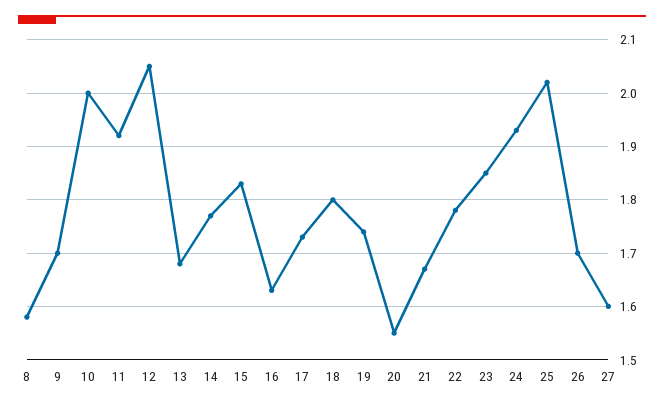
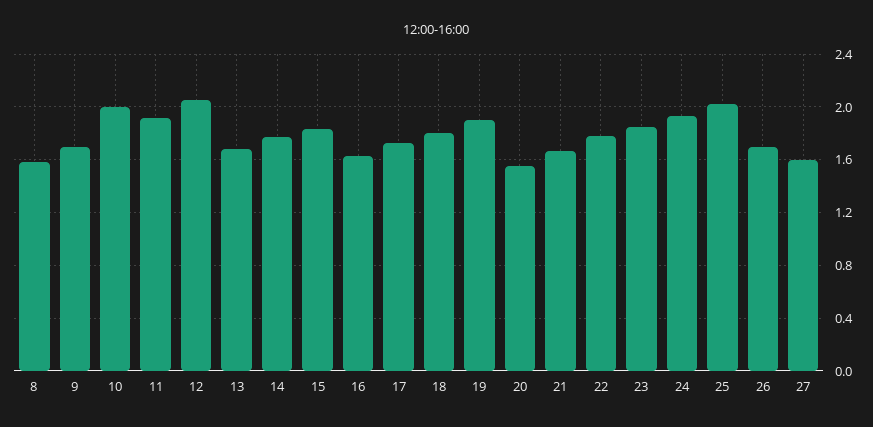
19: 1.75 -> 1.9

